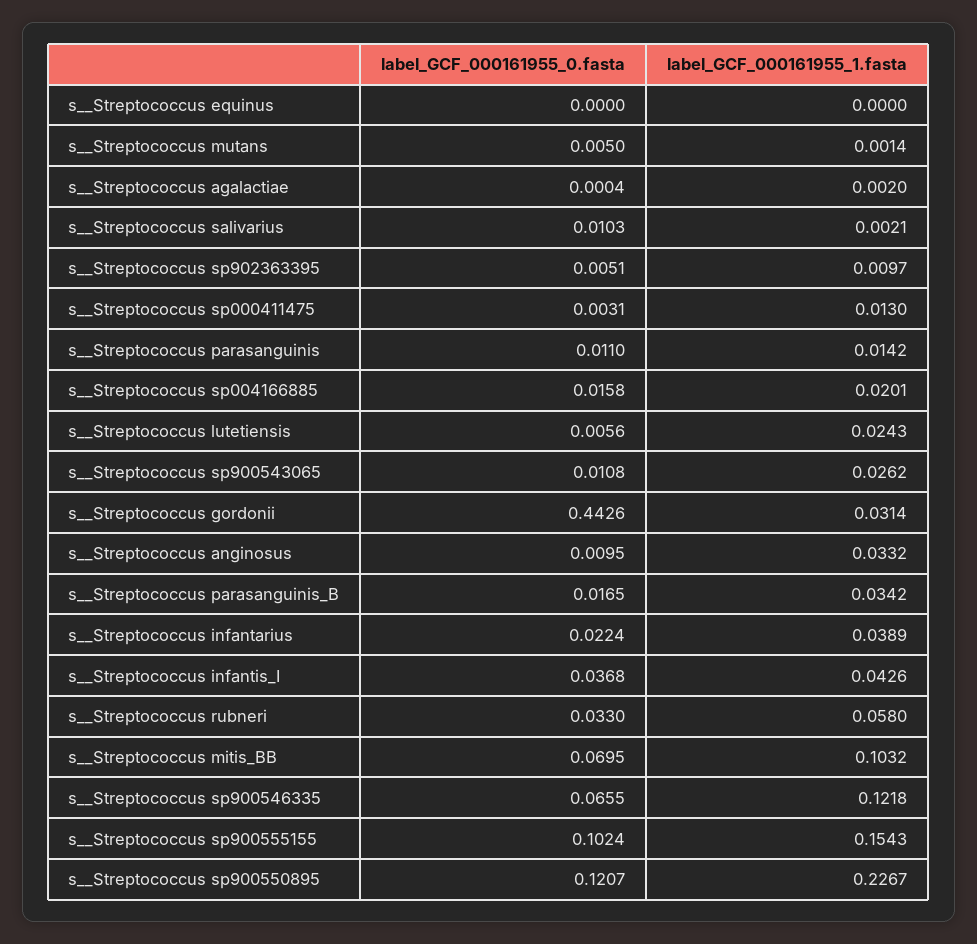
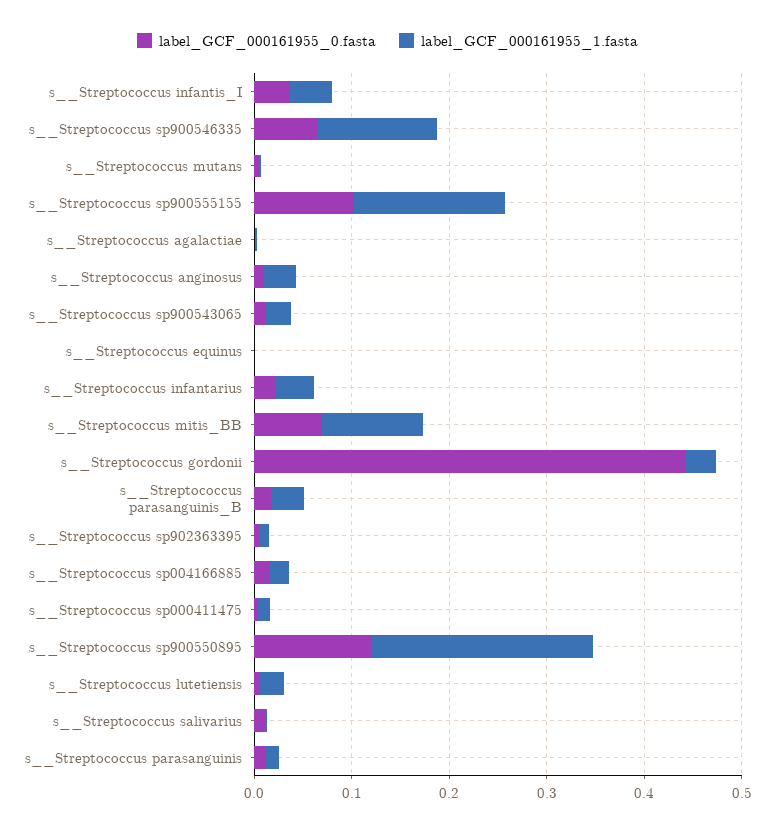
label_GCF_000161955_0.fasta, s__Streptococcus rubneri: 0.033 -> none
label_GCF_000161955_1.fasta, s__Streptococcus rubneri: 0.058 -> none

